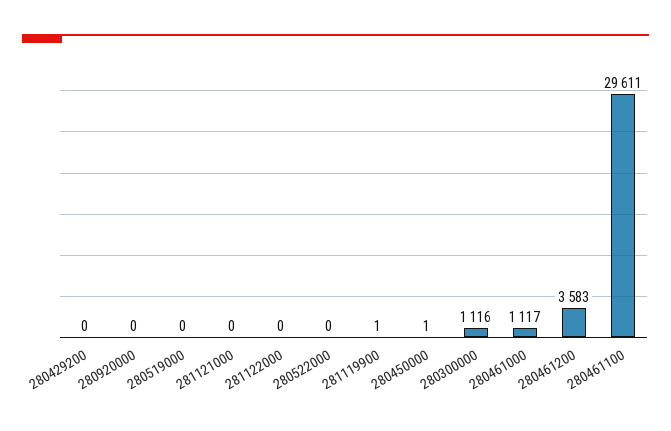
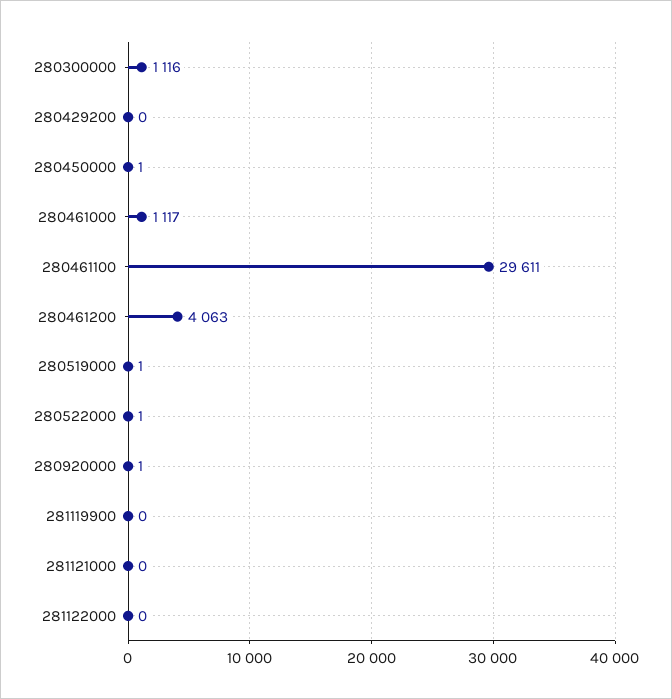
280920000: 0 -> 1
280519000: 0 -> 1
280522000: 0 -> 1
281119900: 1 -> 0
280461200: 3583 -> 4063

